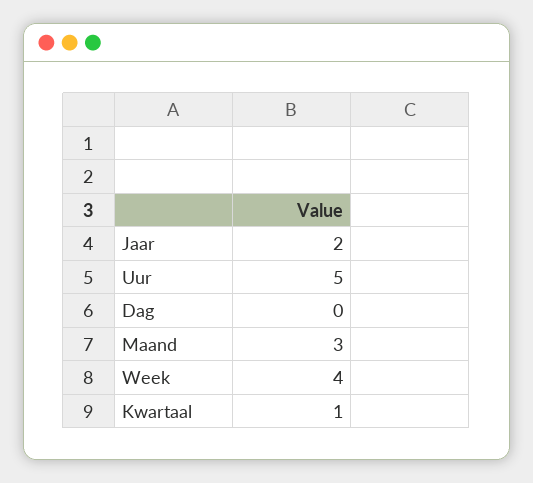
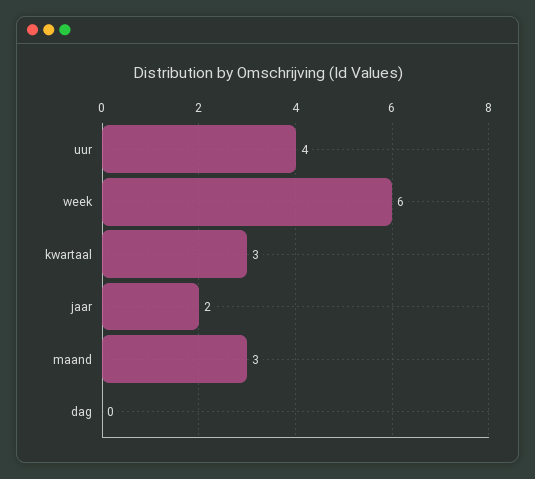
Uur: 5 -> 4
Week: 4 -> 6
Kwartaal: 1 -> 3

